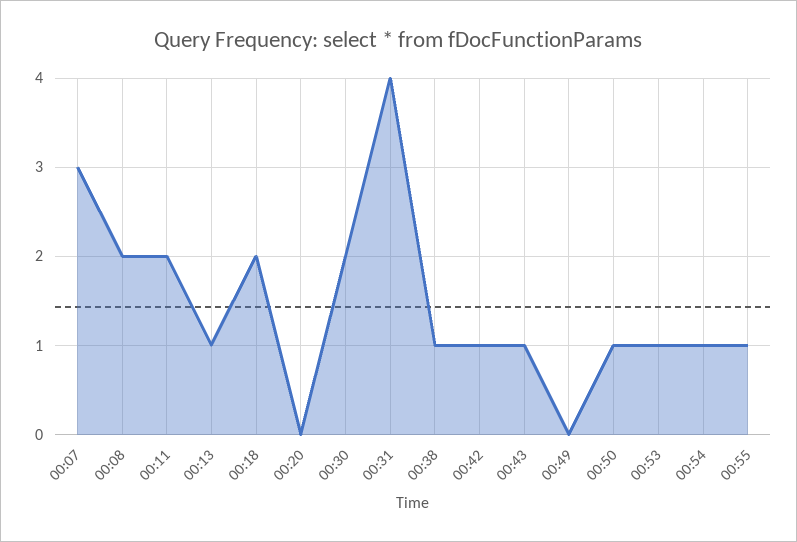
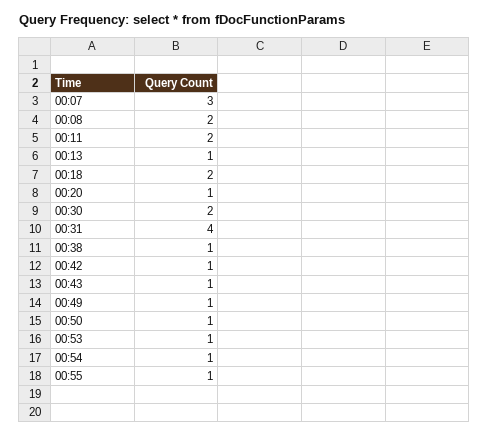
00:20: 0 -> 1
00:49: 0 -> 1

